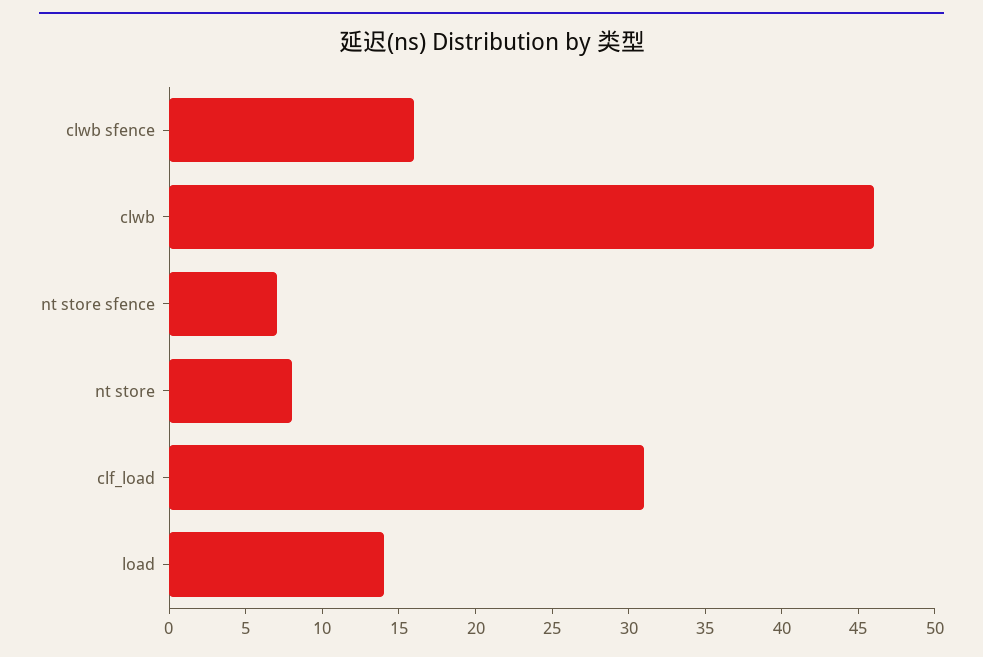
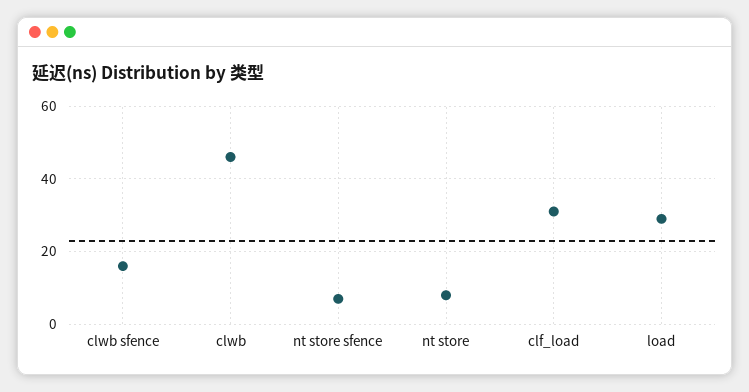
load: 14 -> 30

